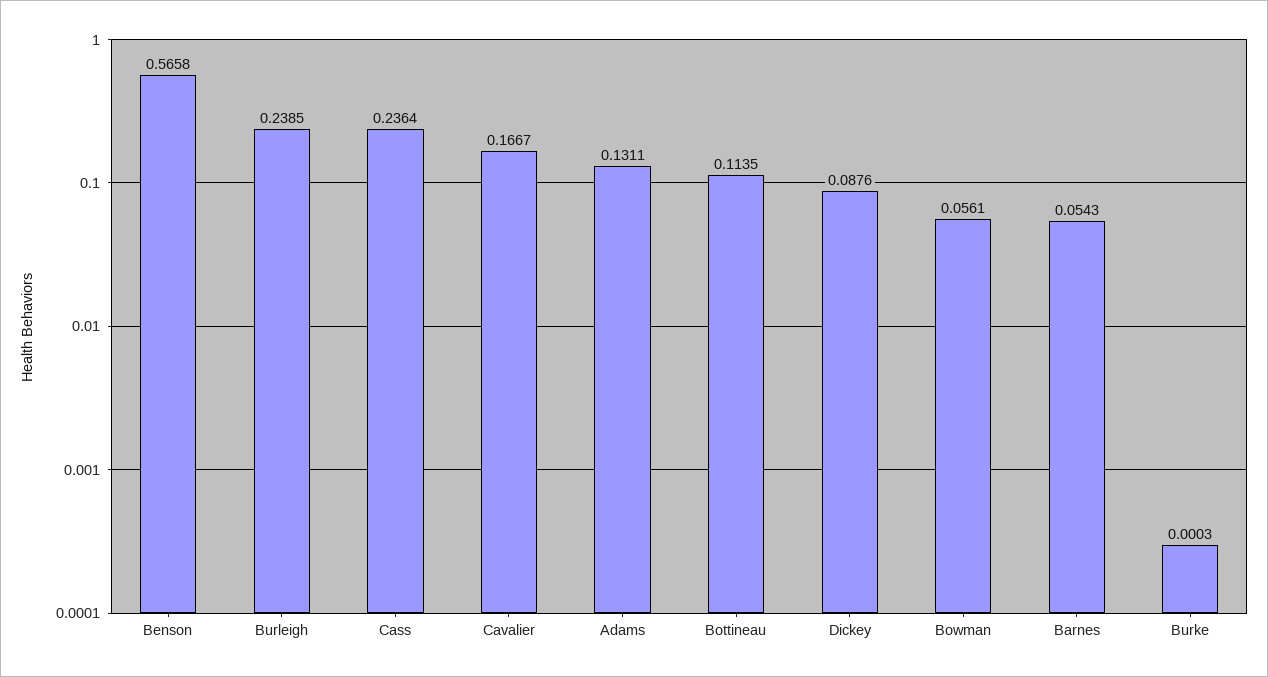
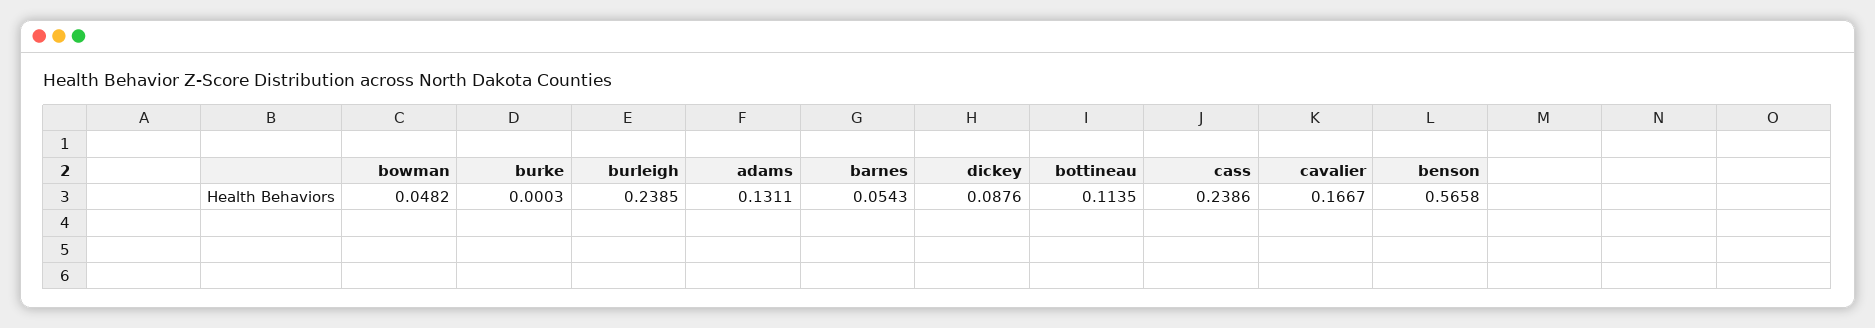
Cass: 0.2364 -> 0.2386
Bowman: 0.0561 -> 0.0482

